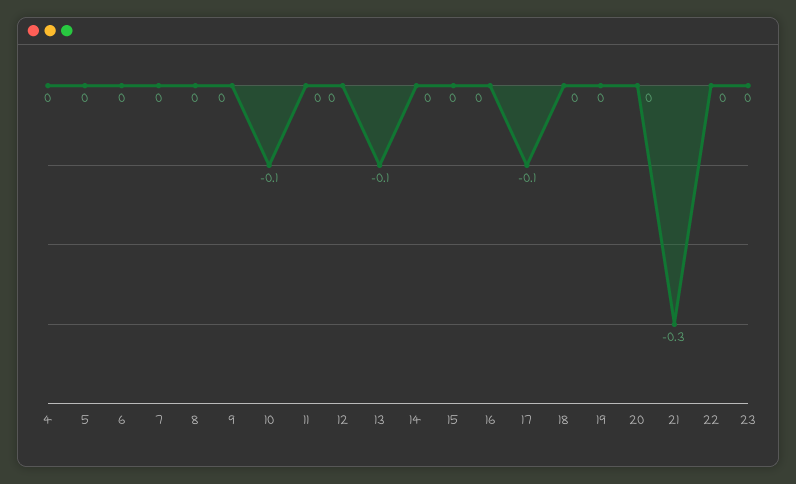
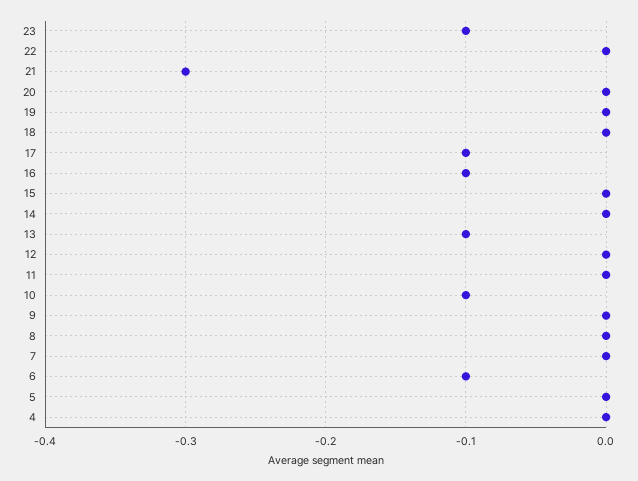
6: 0 -> -0.1
16: 0 -> -0.1
23: 0 -> -0.1

